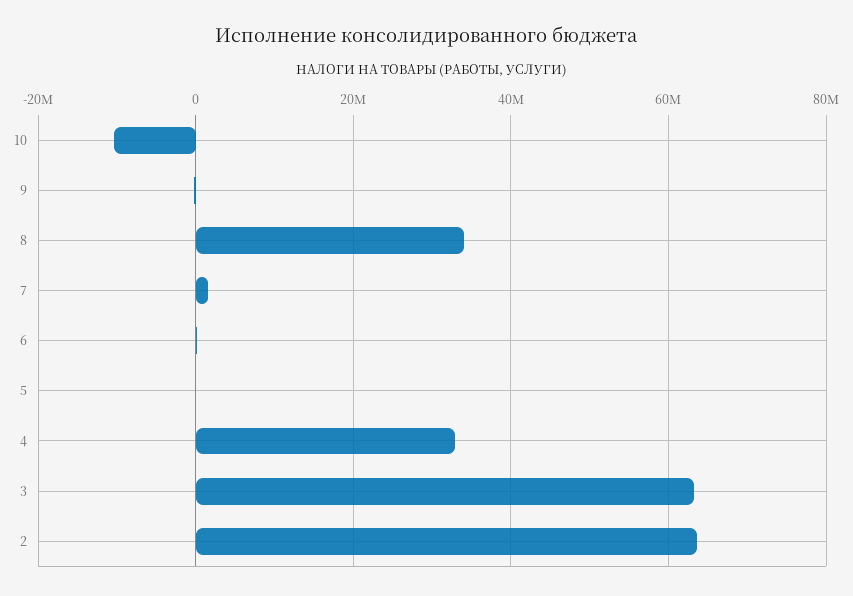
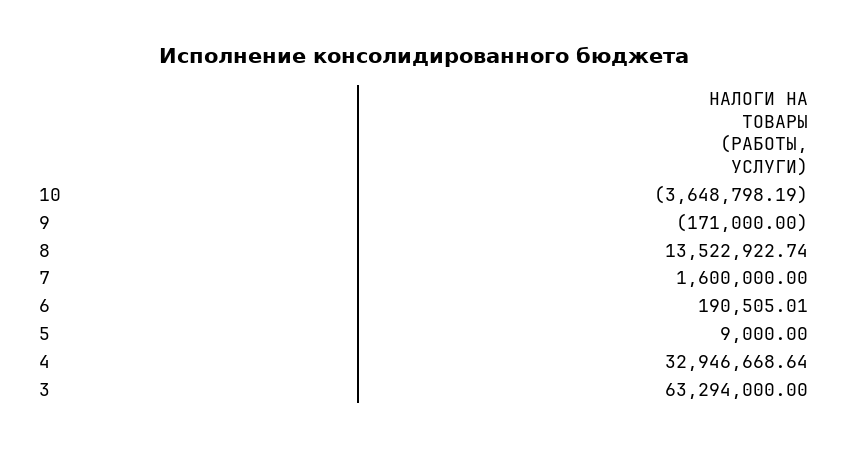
10: -10000000 -> -3648798.19
8: 34000000 -> 13522922.74
2: 64000000 -> none

